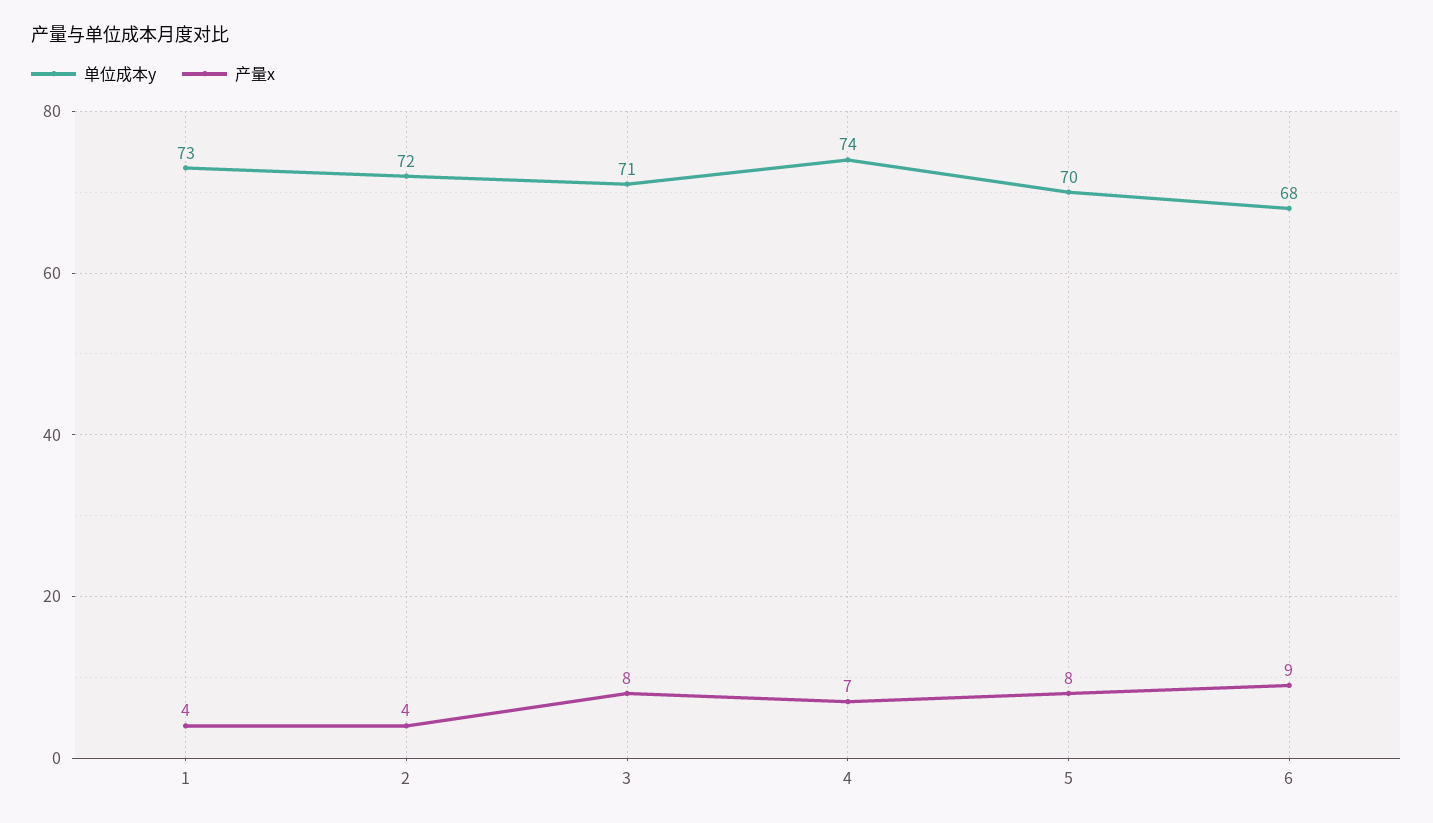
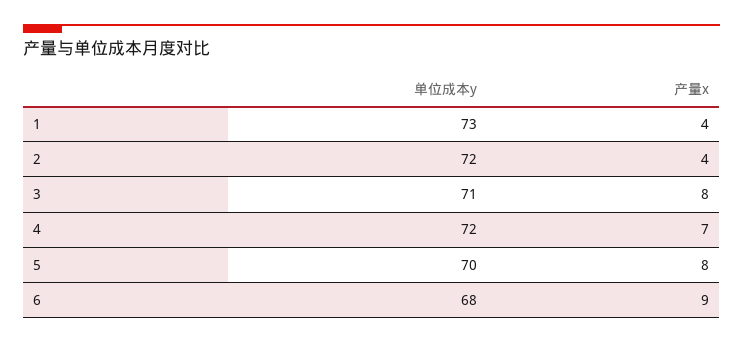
单位成本y, 4: 74 -> 72

